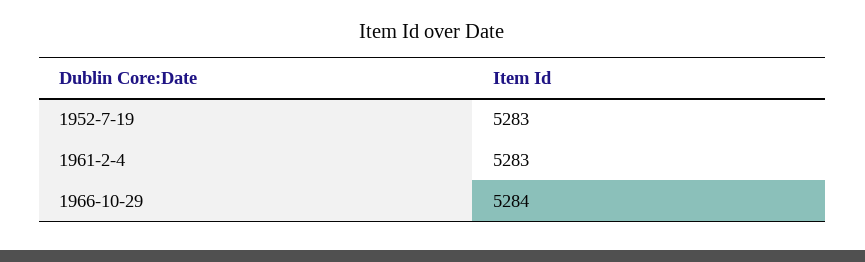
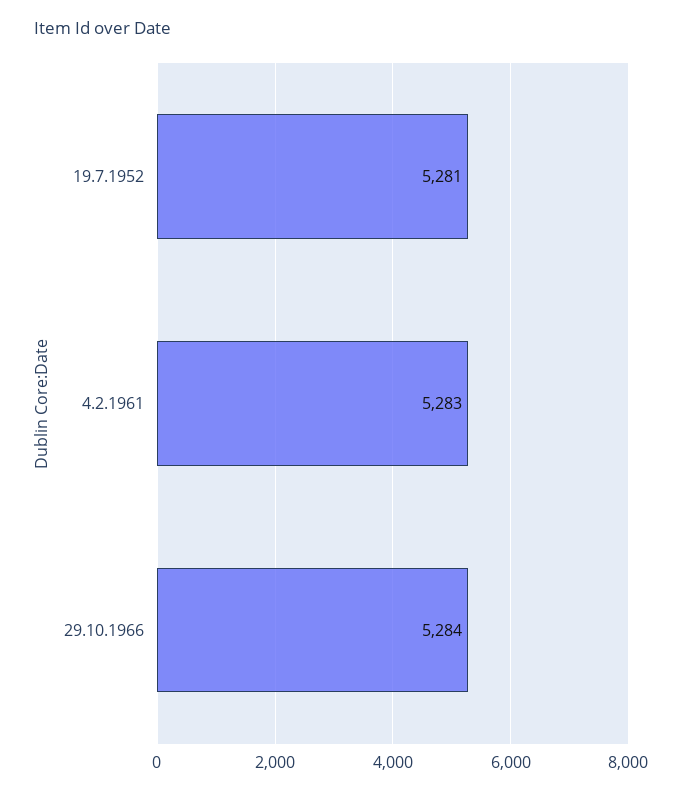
1952-7-19: 5283 -> 5281

